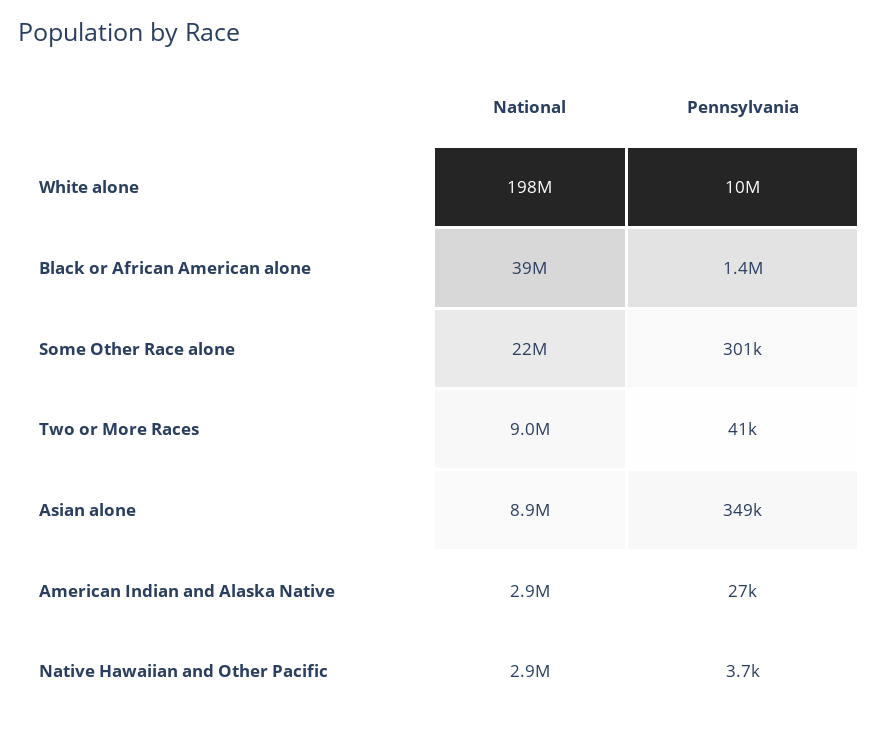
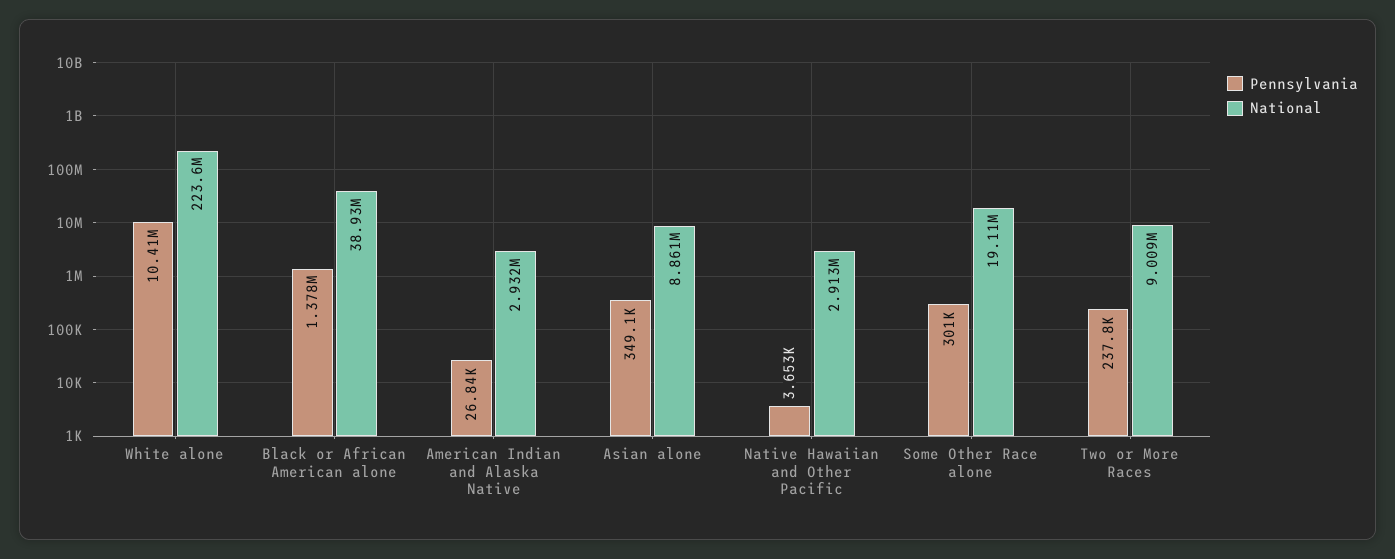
National, White alone: 198000000 -> 223600000
National, Some Other Race alone: 22000000 -> 19110000
Pennsylvania, Two or More Races: 41000 -> 237800

